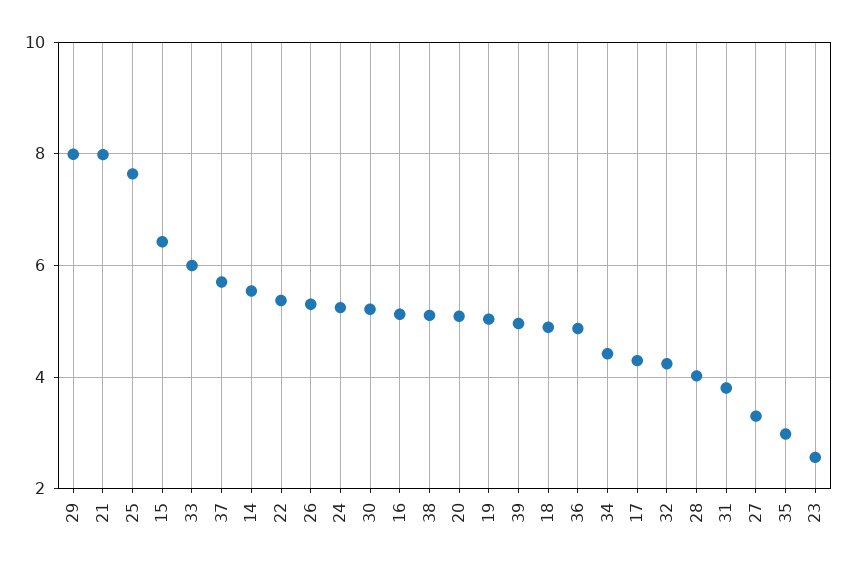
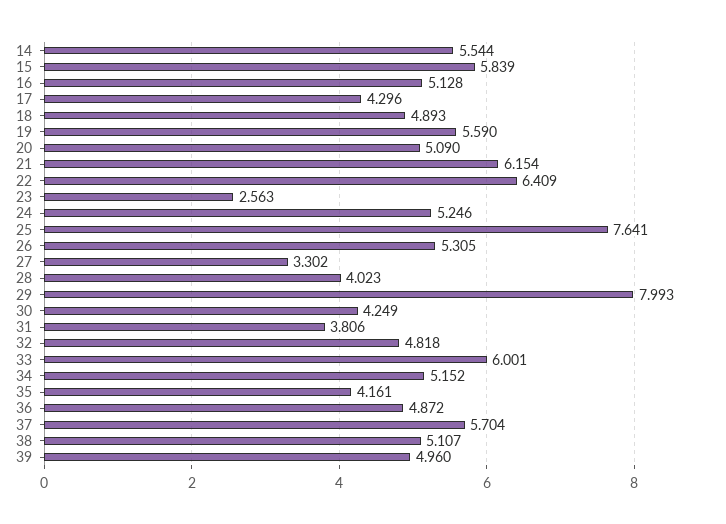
21: 8 -> 6.154
15: 6.4 -> 5.839
22: 5.4 -> 6.409
30: 5.2 -> 4.249
19: 5 -> 5.59
34: 4.4 -> 5.152
32: 4.2 -> 4.818
35: 3 -> 4.161

